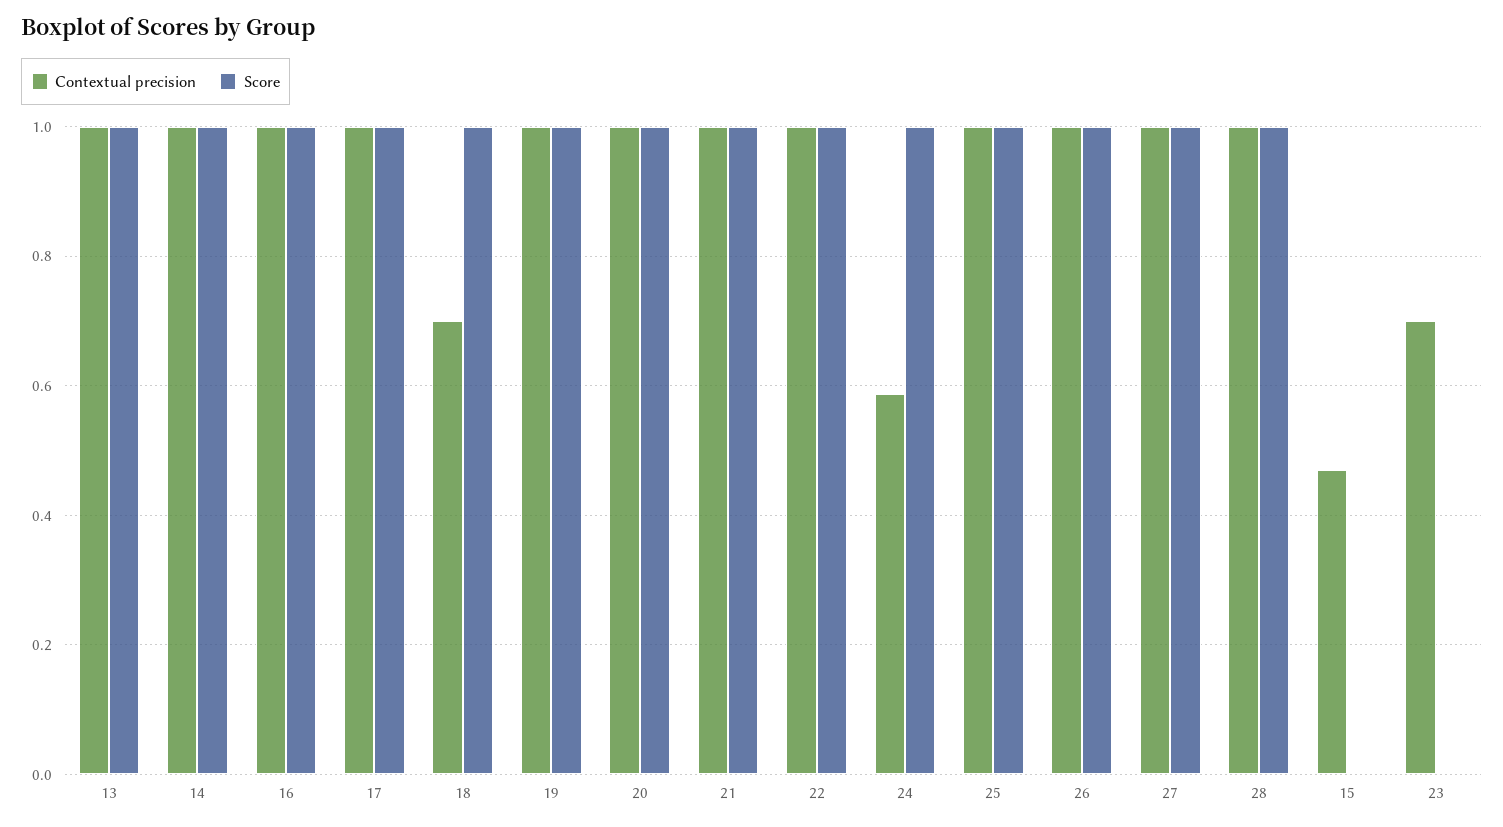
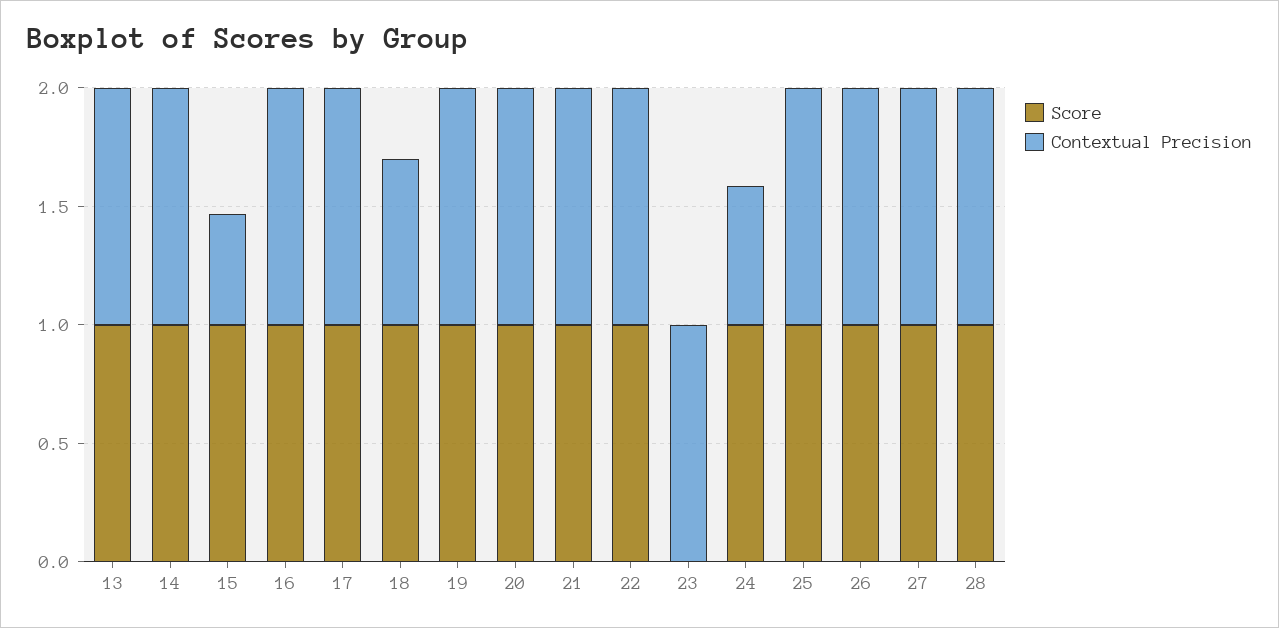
Score, 15: 0 -> 1
Contextual precision, 23: 0.7 -> 1

